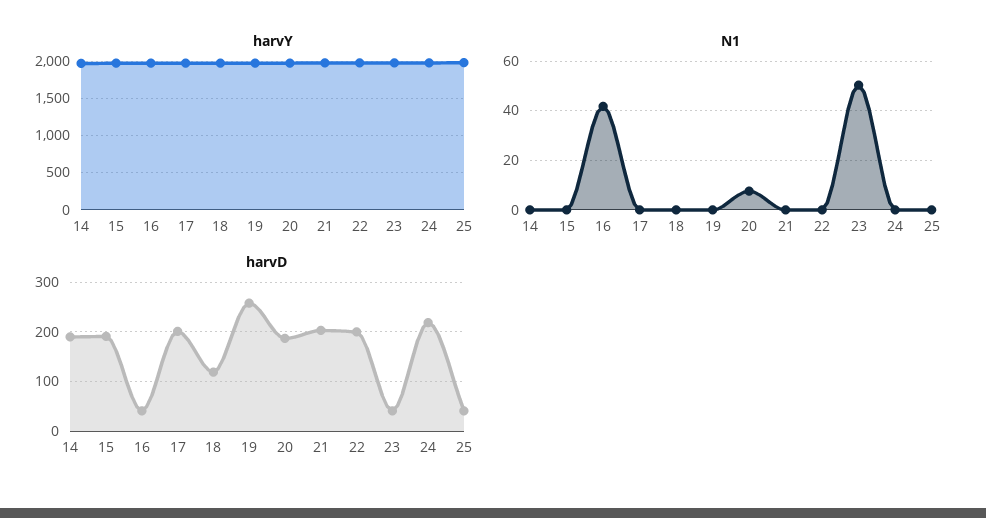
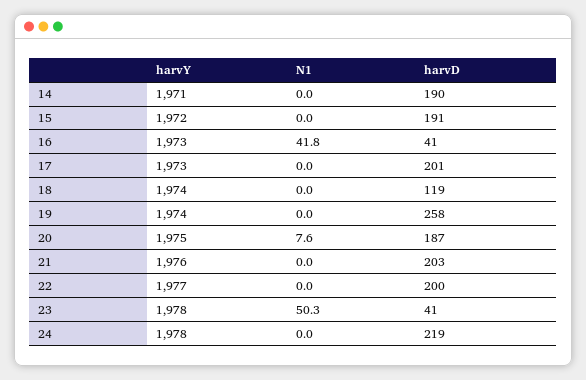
harvY, 25: 2000 -> none
N1, 25: 0 -> none
harvD, 25: 40 -> none

